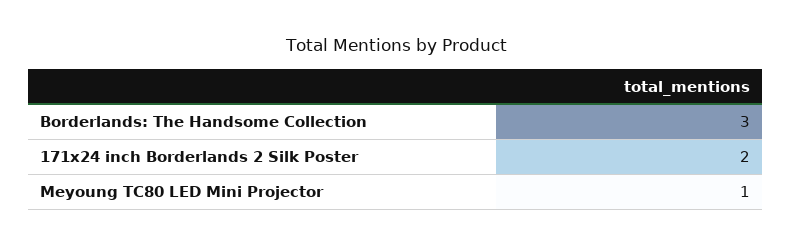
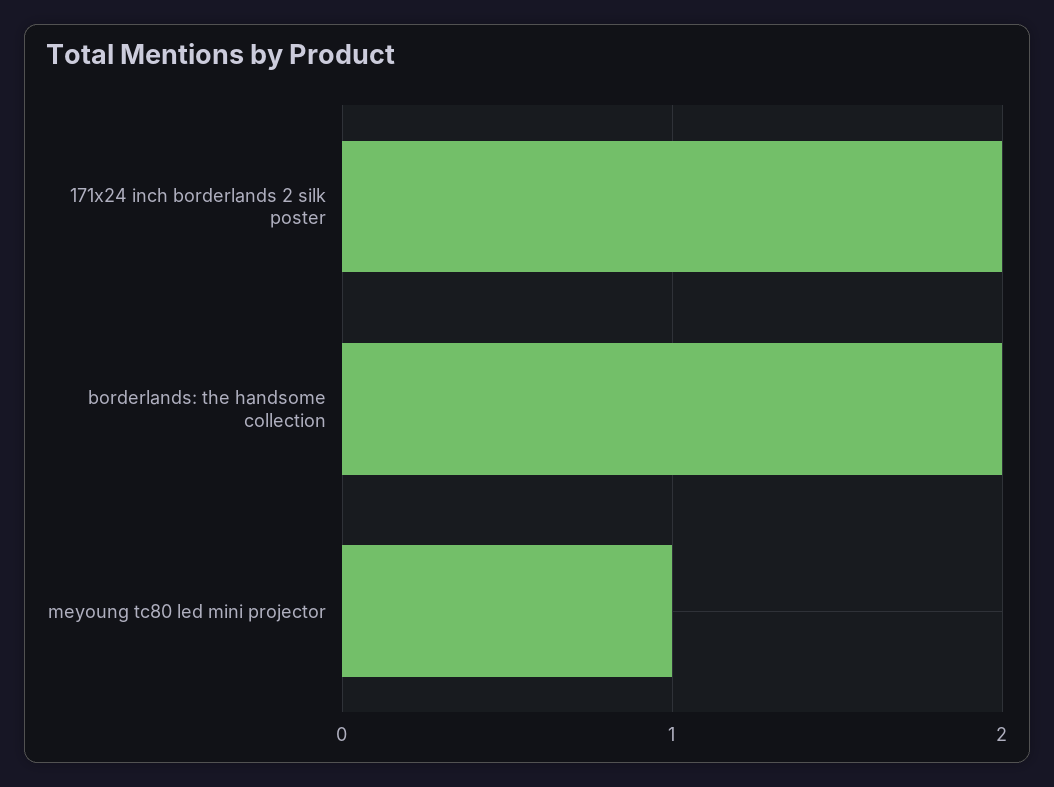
Borderlands: The Handsome Collection: 3 -> 2

